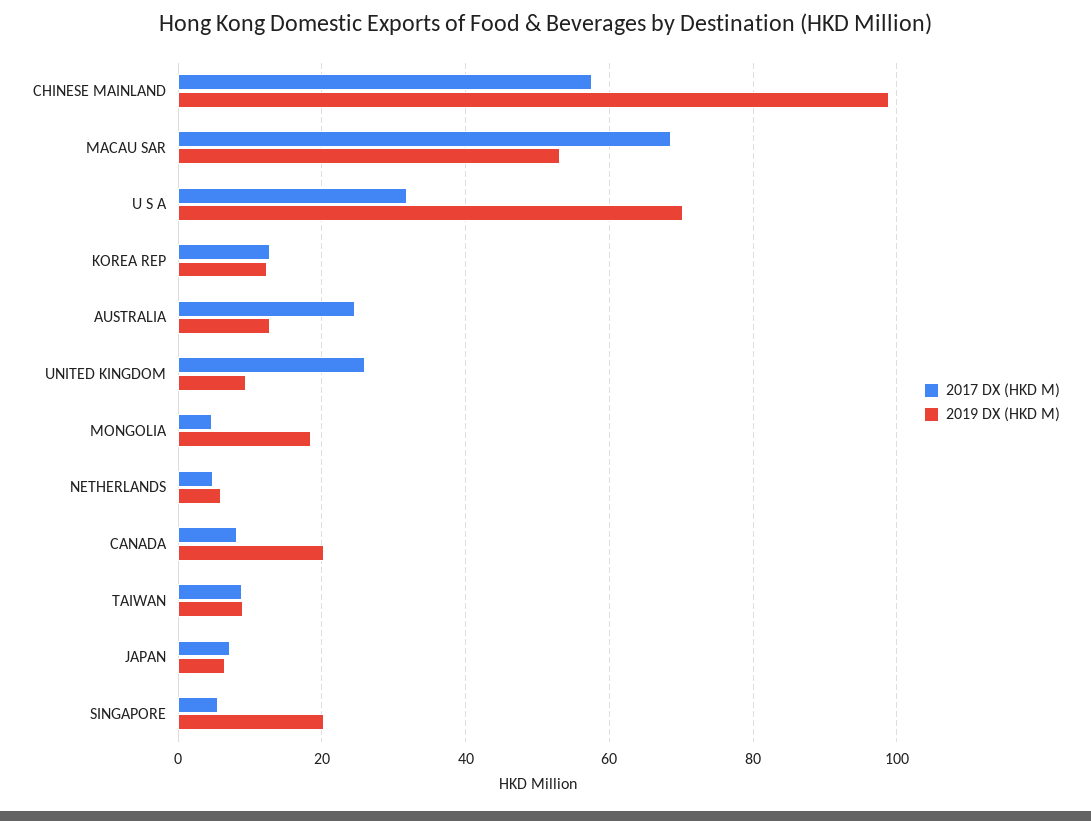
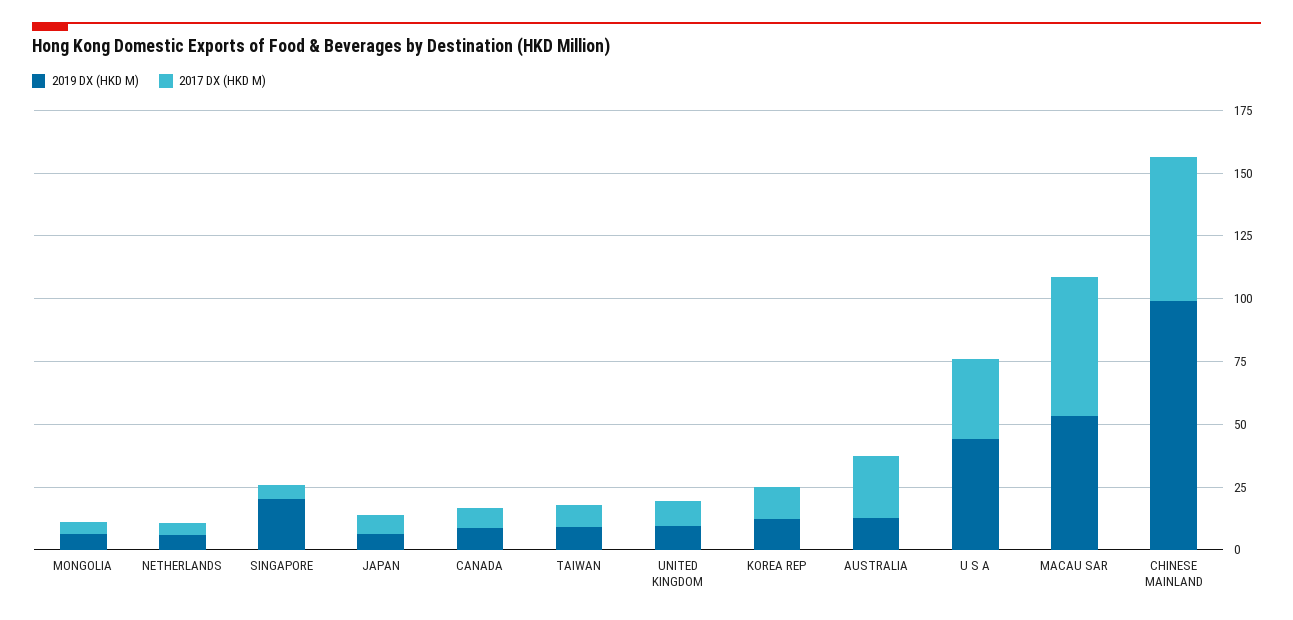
2017 DX (HKD M), MACAU SAR: 68 -> 55
2019 DX (HKD M), U S A: 70 -> 45
2017 DX (HKD M), UNITED KINGDOM: 26 -> 10
2019 DX (HKD M), MONGOLIA: 18 -> 5
2019 DX (HKD M), CANADA: 20 -> 10

